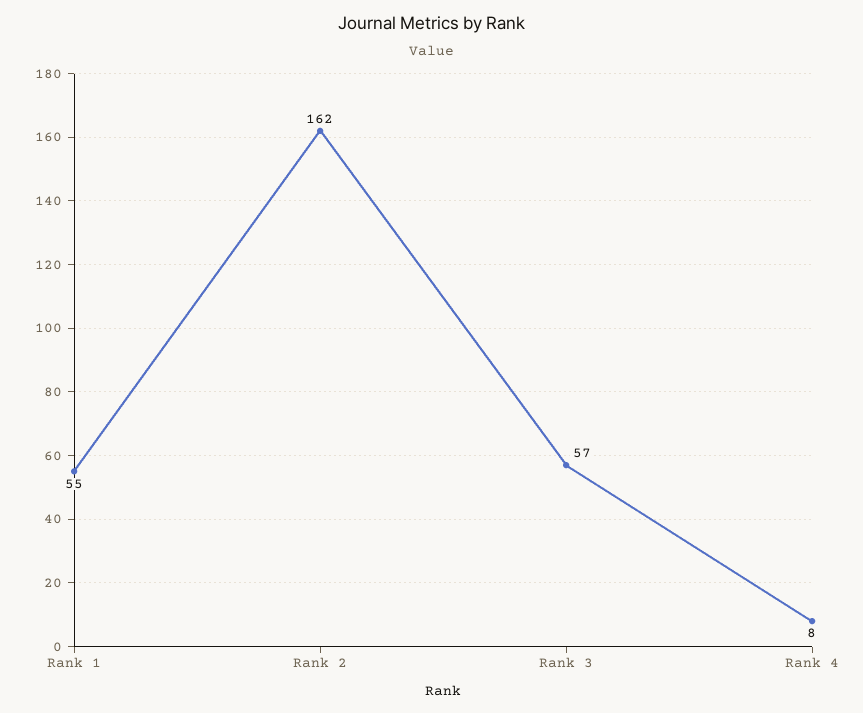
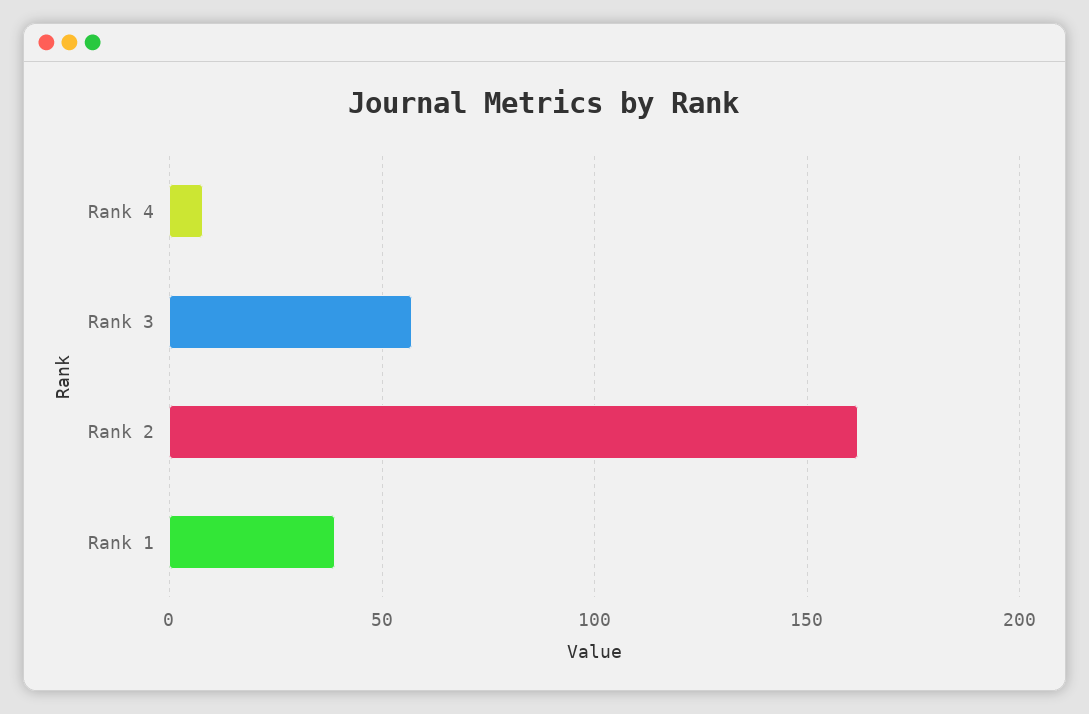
Rank 1: 55 -> 40

